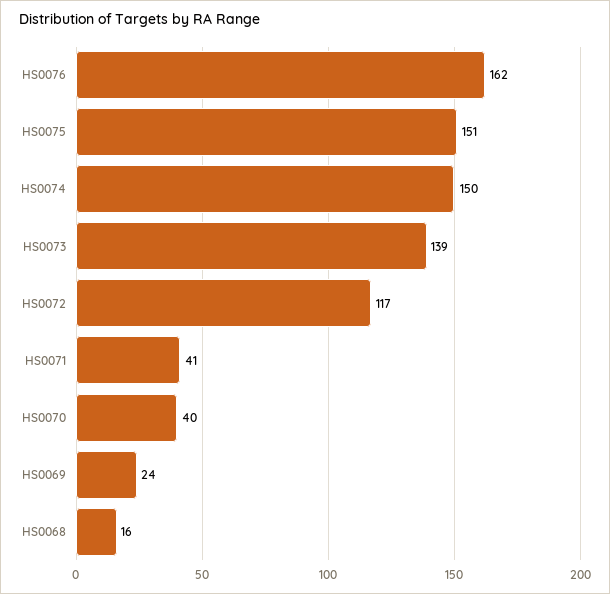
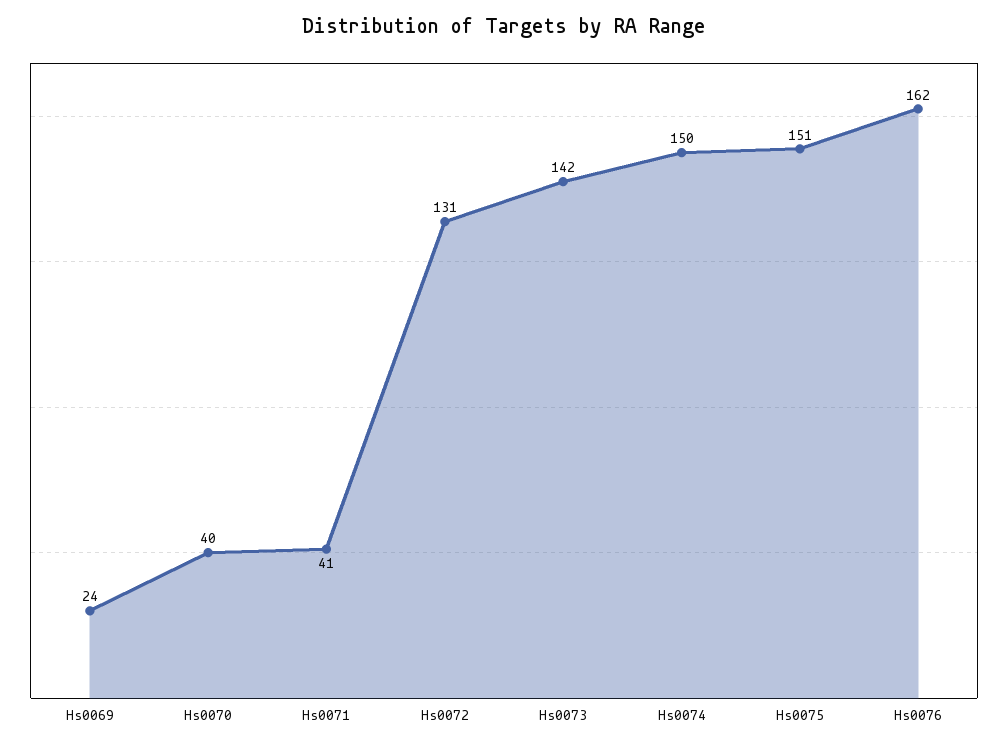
HS0073: 139 -> 142
HS0072: 117 -> 131
HS0068: 16 -> none

